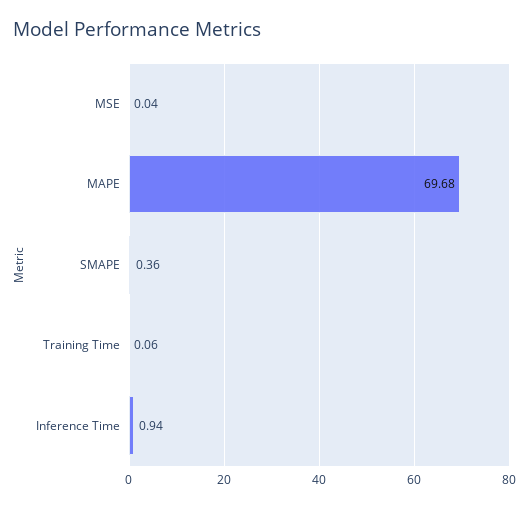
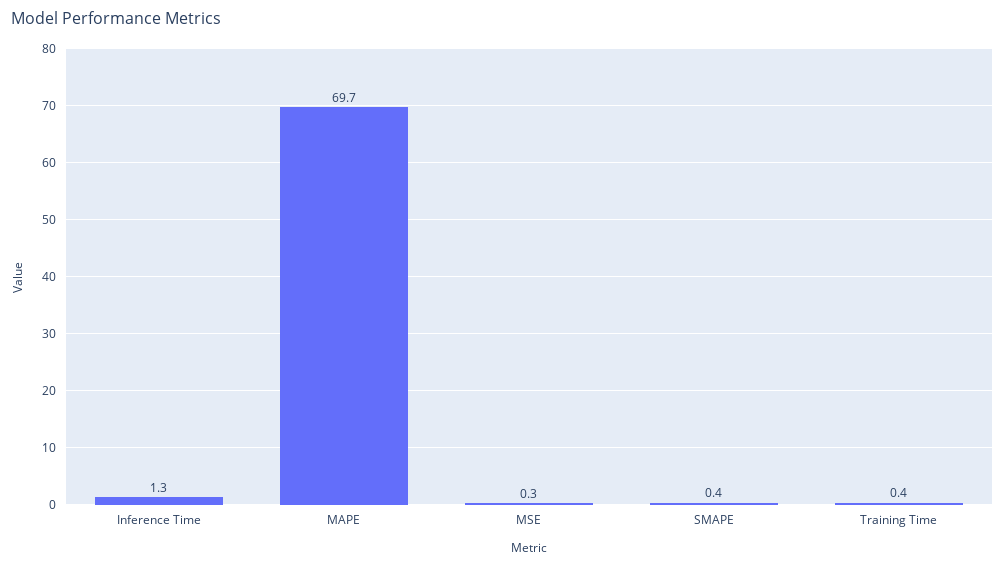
MSE: 0.04 -> 0.3
Training Time: 0.06 -> 0.4
Inference Time: 0.94 -> 1.3

